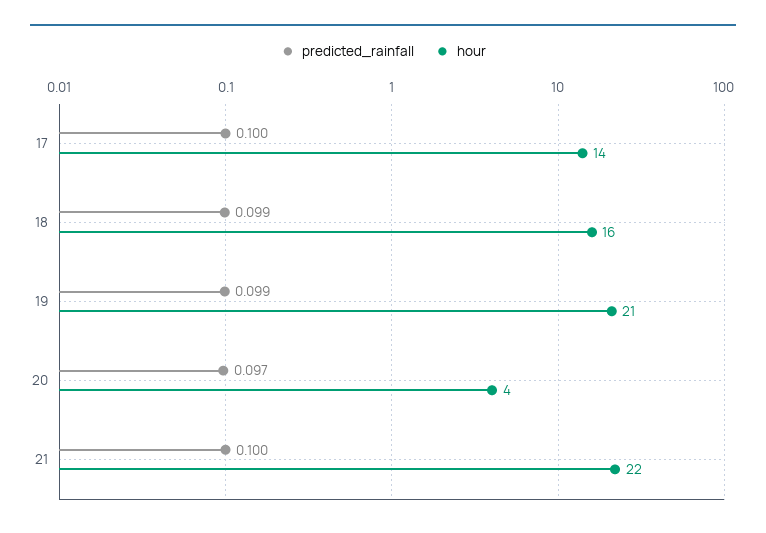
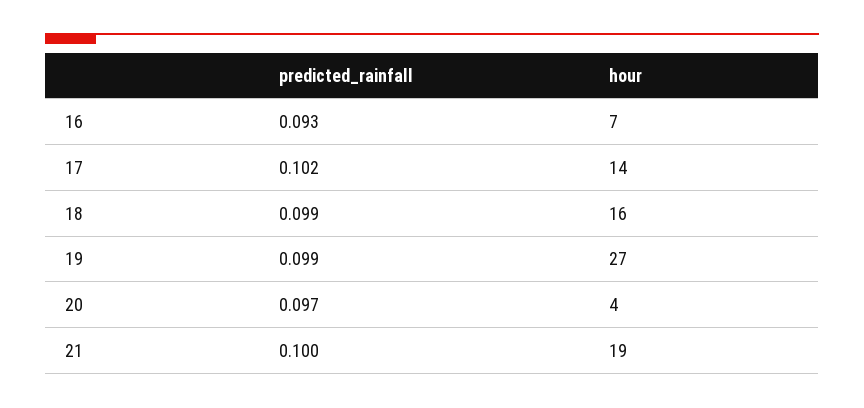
predicted_rainfall, 17: 0.1 -> 0.102
hour, 19: 21 -> 27
hour, 21: 22 -> 19
predicted_rainfall, 16: none -> 0.093
hour, 16: none -> 7

